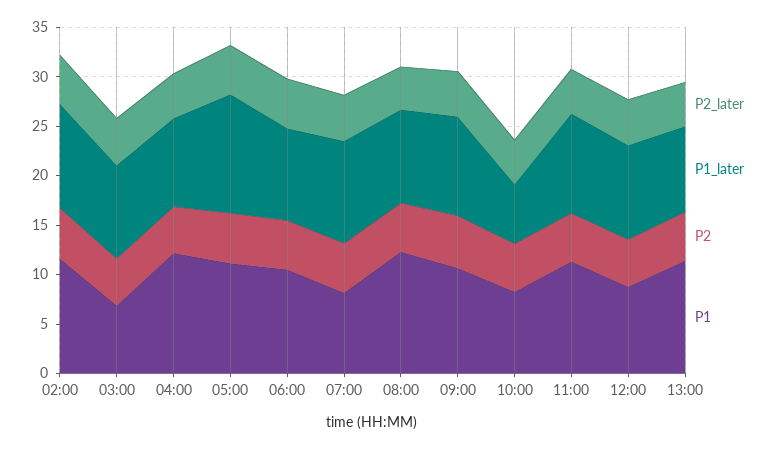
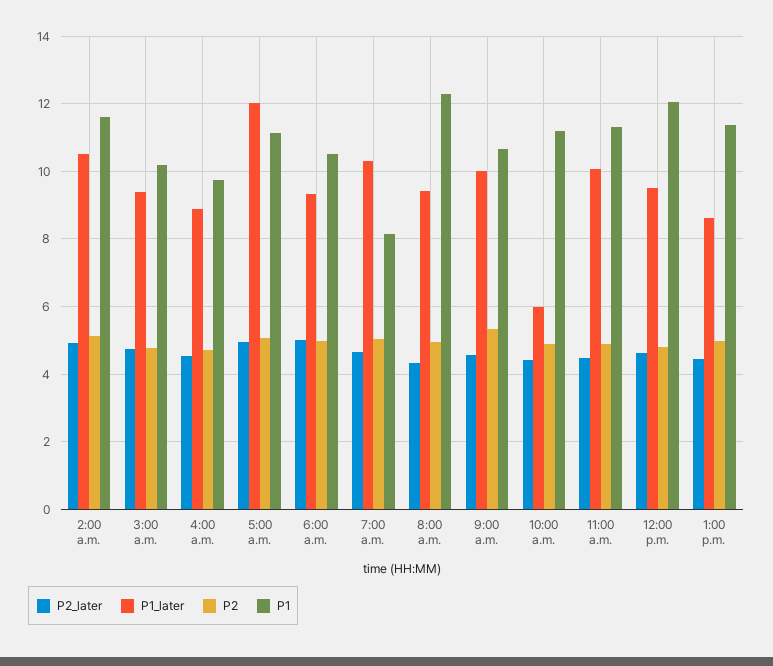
P1, 03:00: 7 -> 10.2
P1, 04:00: 12 -> 9.8
P1, 10:00: 8 -> 11.2
P1, 12:00: 9 -> 12

